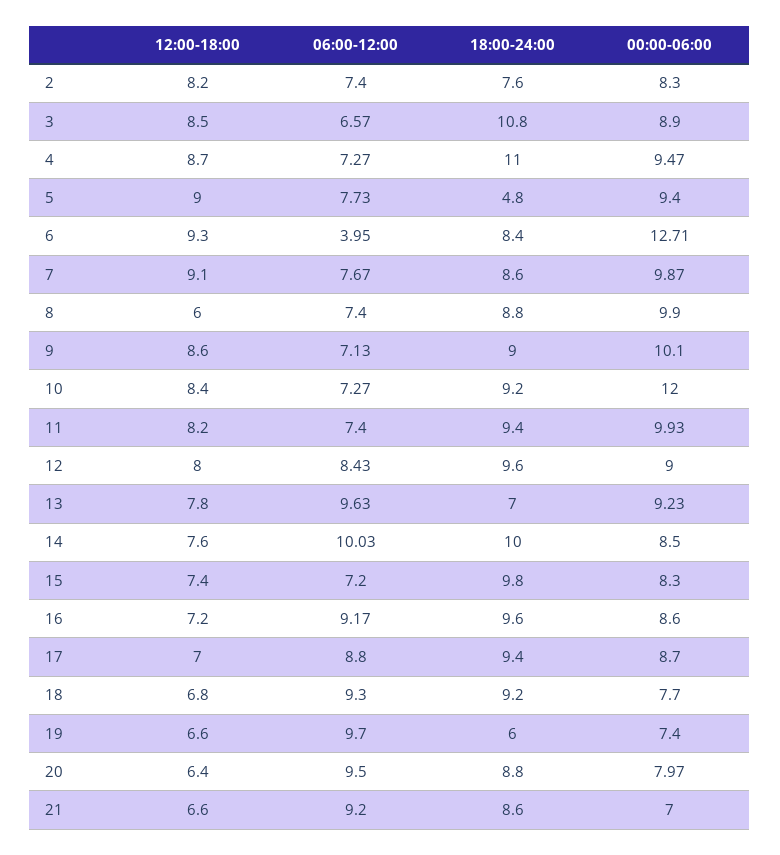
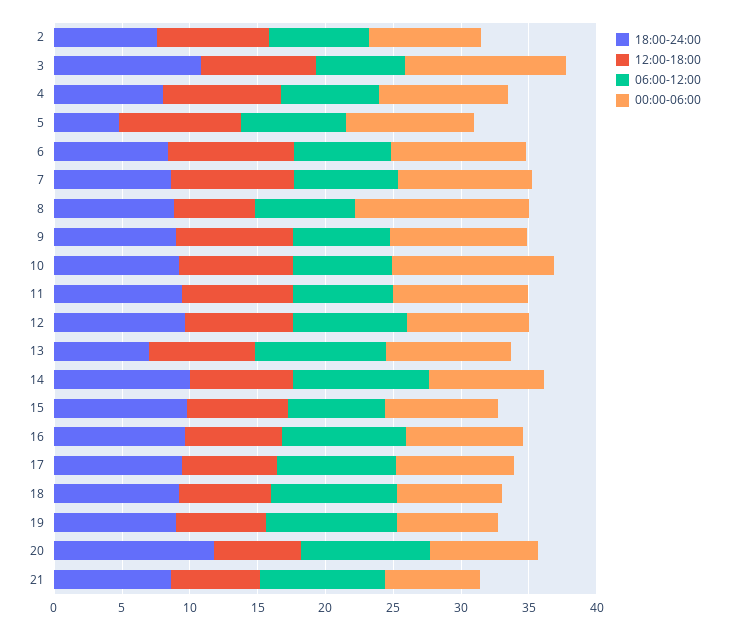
00:00-06:00, 3: 8.9 -> 12
18:00-24:00, 4: 11 -> 8
06:00-12:00, 6: 3.95 -> 7
00:00-06:00, 6: 12.71 -> 10
00:00-06:00, 8: 9.9 -> 13
18:00-24:00, 19: 6 -> 9
18:00-24:00, 20: 8.8 -> 12

